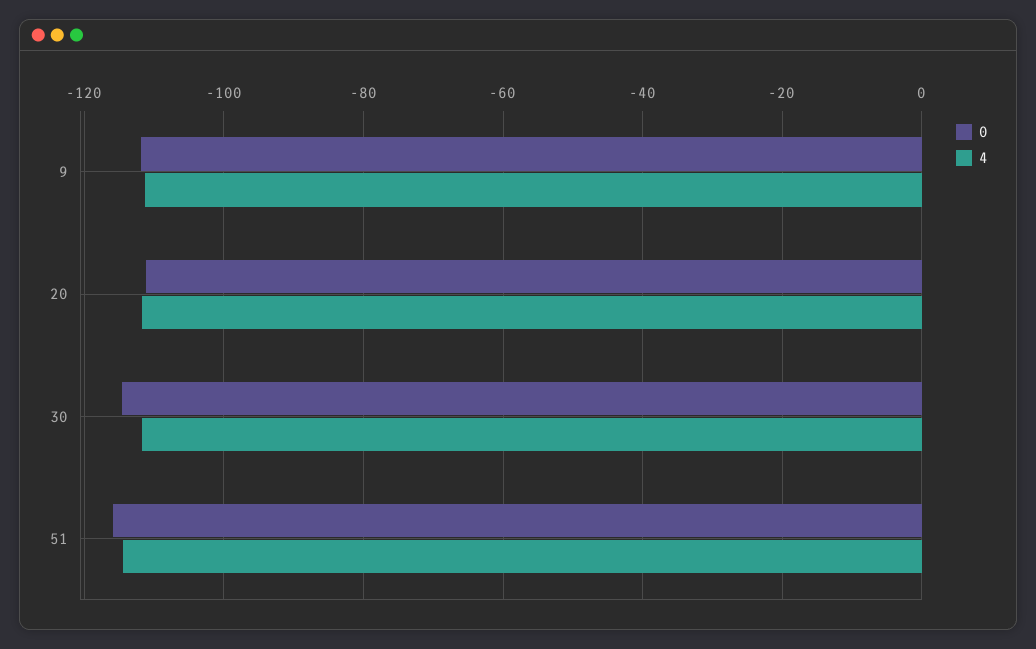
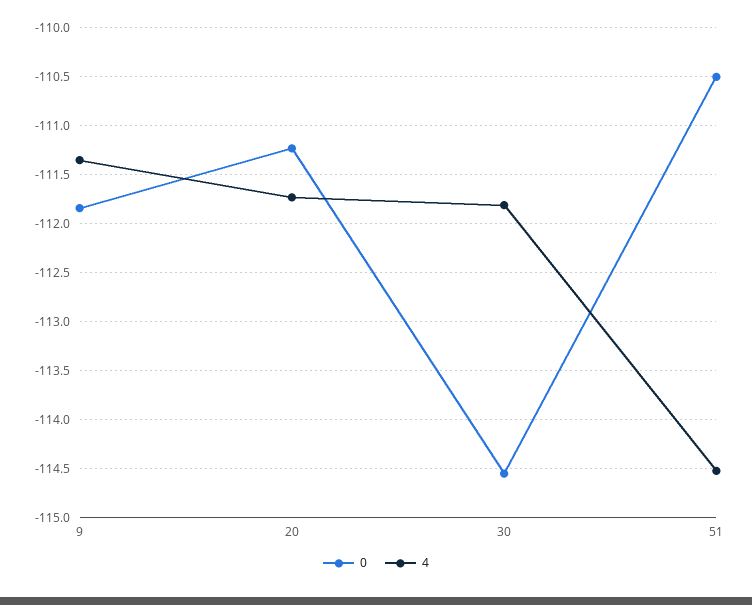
0, 51: -116 -> -110.5

